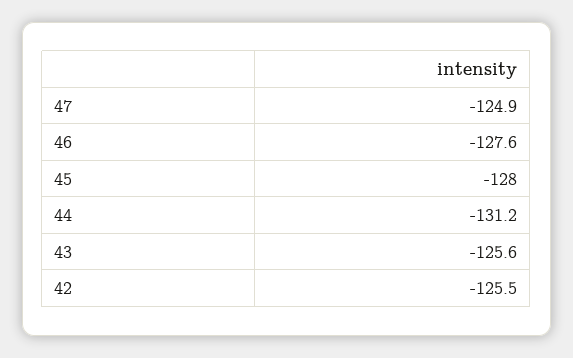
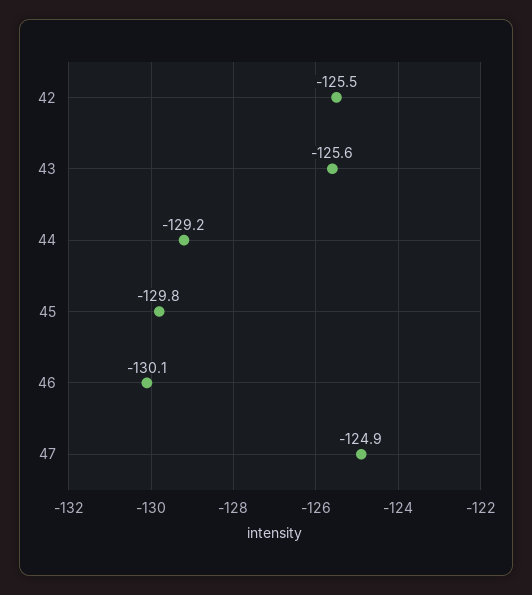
46: -127.6 -> -130.1
45: -128 -> -129.8
44: -131.2 -> -129.2

